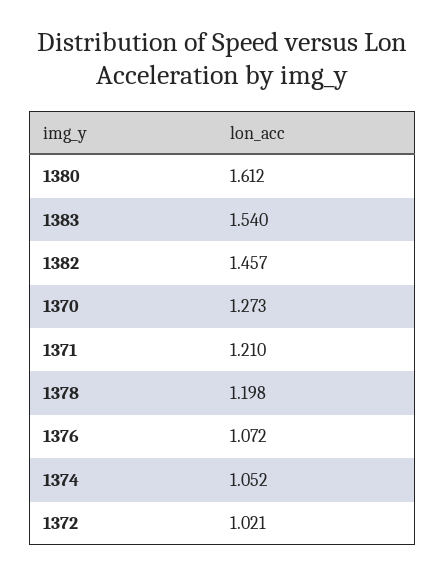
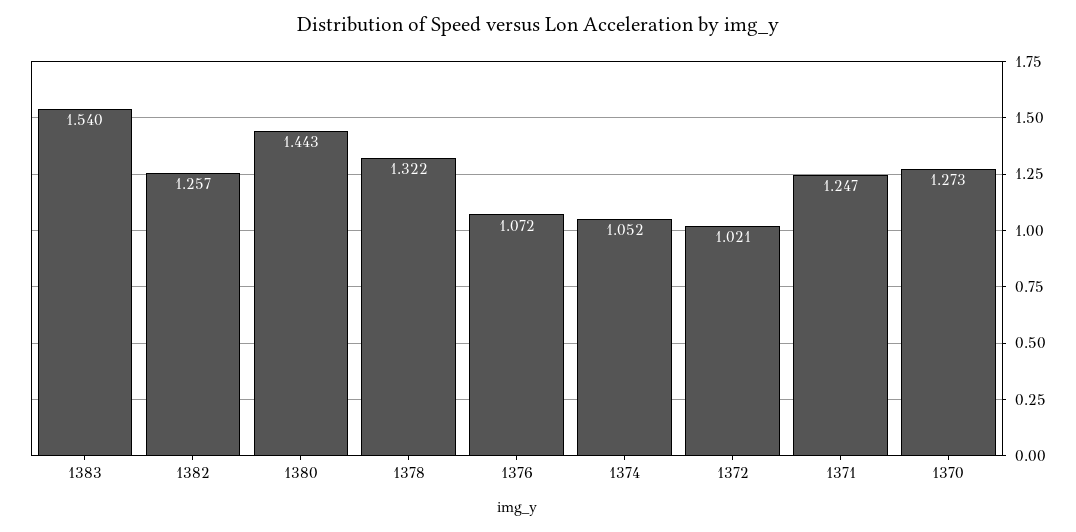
1380: 1.612 -> 1.443
1382: 1.457 -> 1.257
1371: 1.21 -> 1.247
1378: 1.198 -> 1.322

